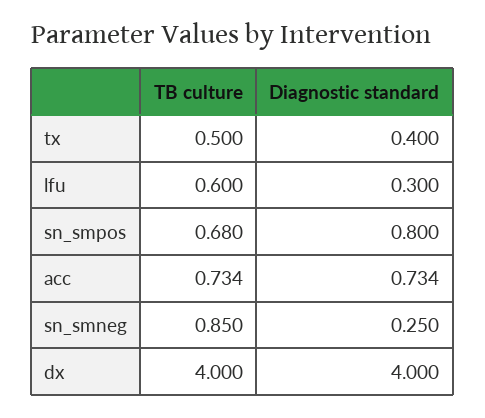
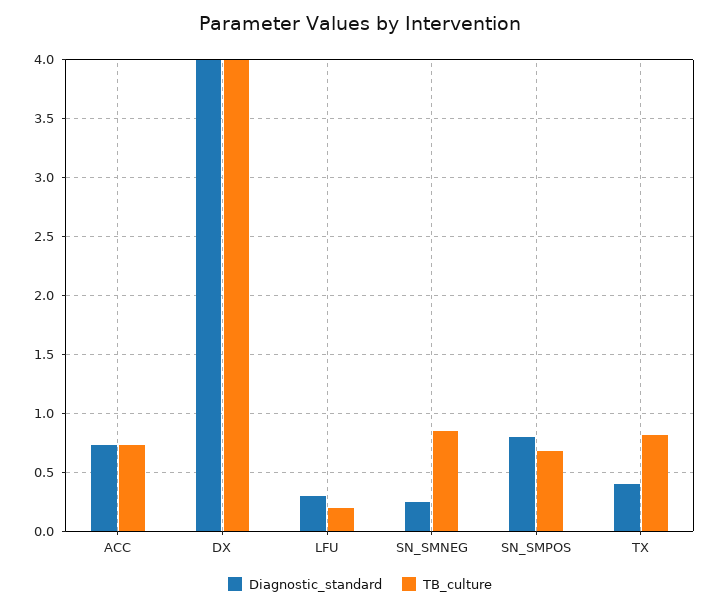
TB culture, tx: 0.5 -> 0.8
TB culture, lfu: 0.6 -> 0.2

